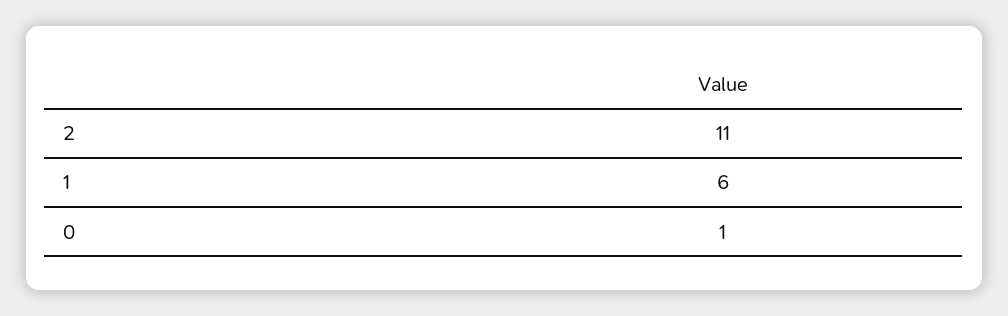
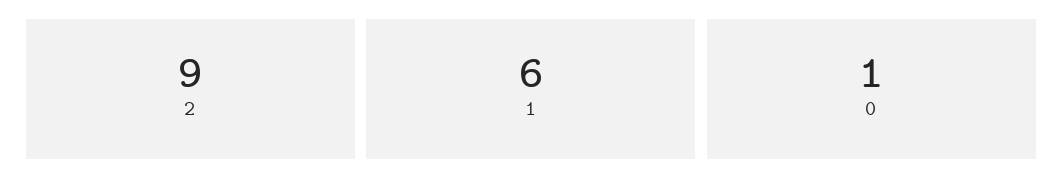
2: 11 -> 9

